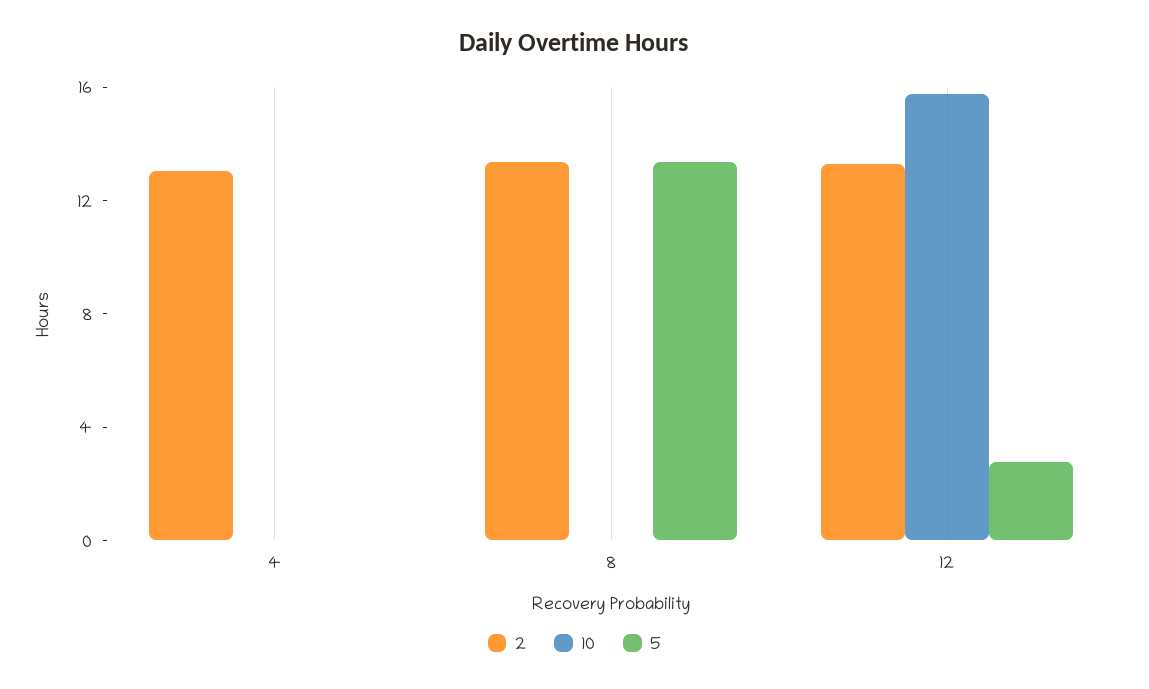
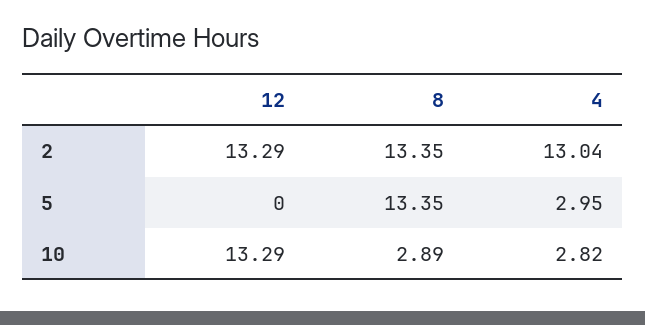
10, 4: 0 -> 2.82
5, 4: 0 -> 2.95
10, 8: 0 -> 2.89
10, 12: 16 -> 13.29
5, 12: 3 -> 0

